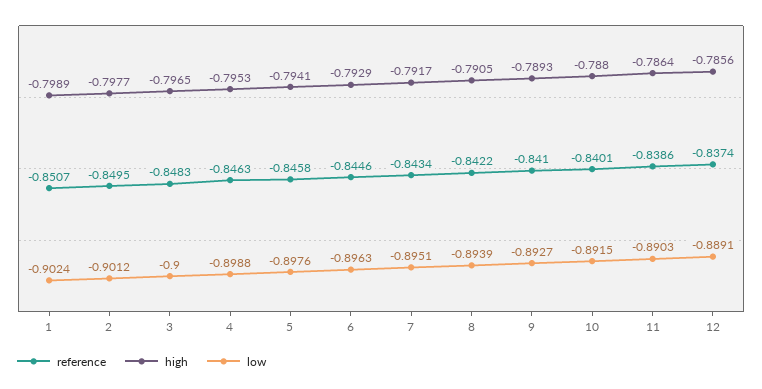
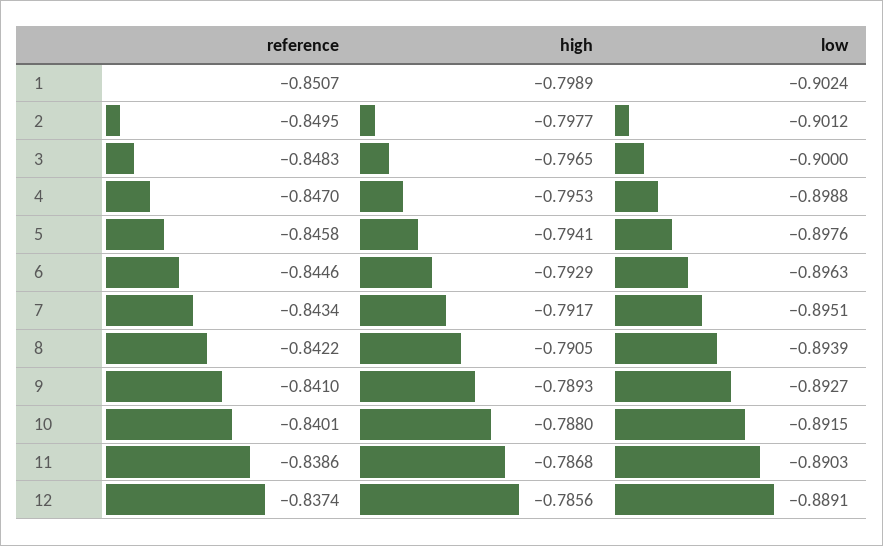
reference, 4: -0.8463 -> -0.847
high, 11: -0.7864 -> -0.7868

